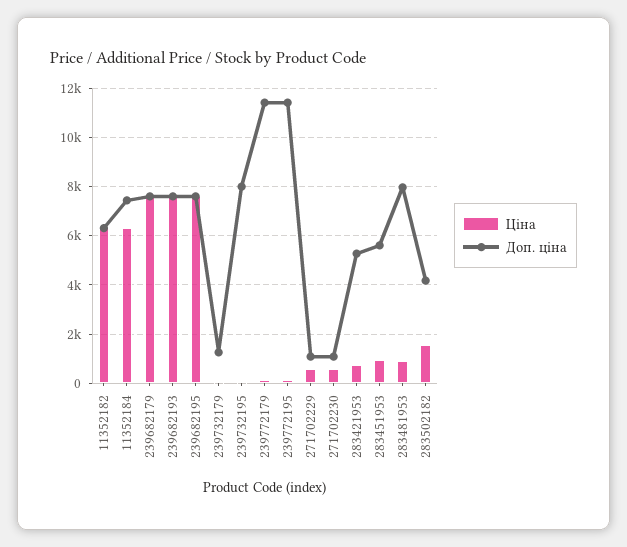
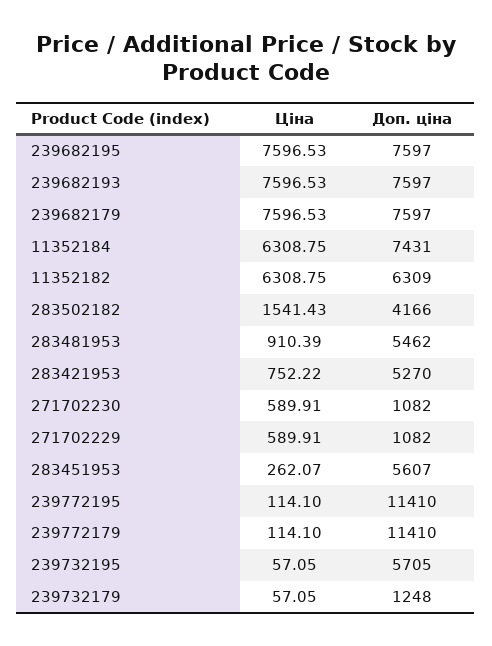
Доп. ціна, 239732195: 8000 -> 5705
Ціна, 283451953: 1000 -> 262.07
Доп. ціна, 283481953: 8000 -> 5462

